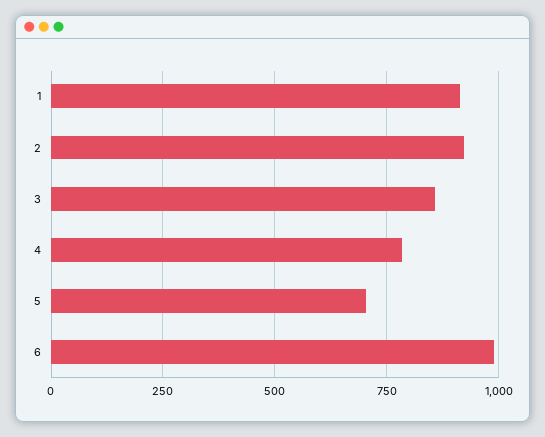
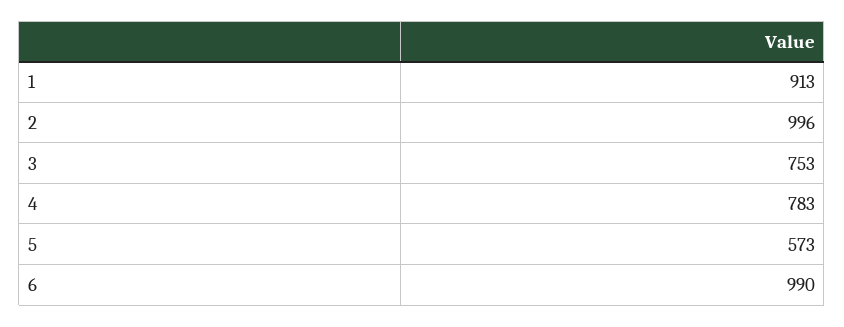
2: 925 -> 996
3: 850 -> 753
5: 700 -> 573

